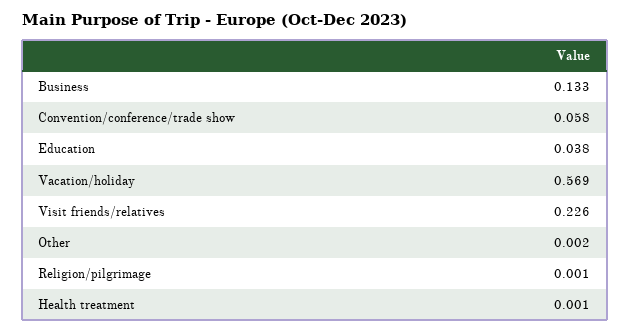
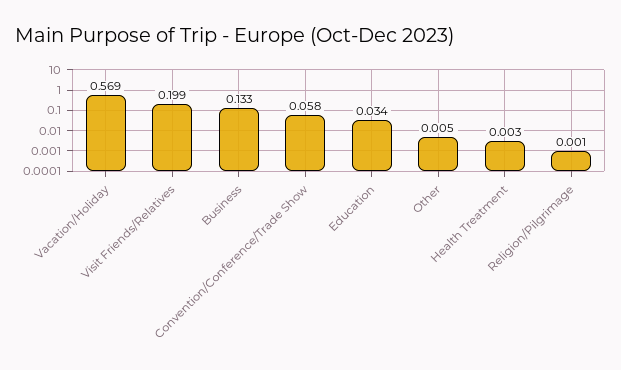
Education: 0.038 -> 0.034
Visit friends/relatives: 0.226 -> 0.199
Other: 0.002 -> 0.005
Health treatment: 0.001 -> 0.003

